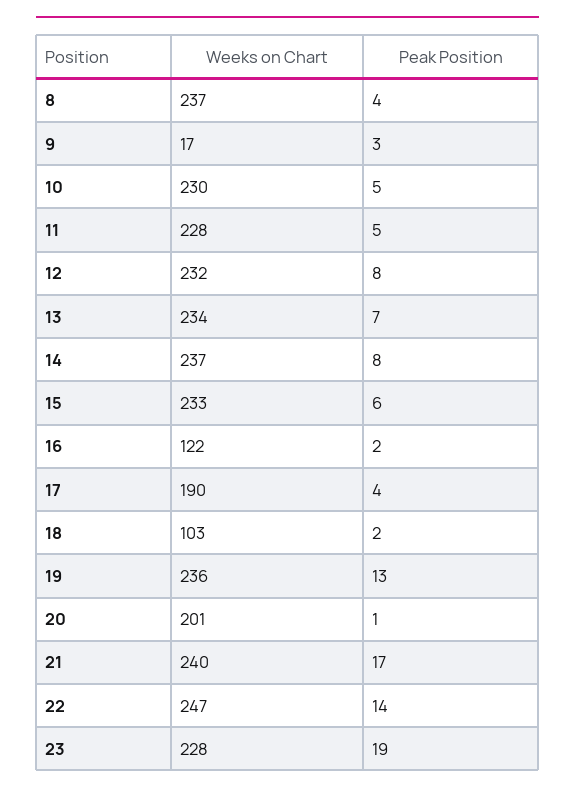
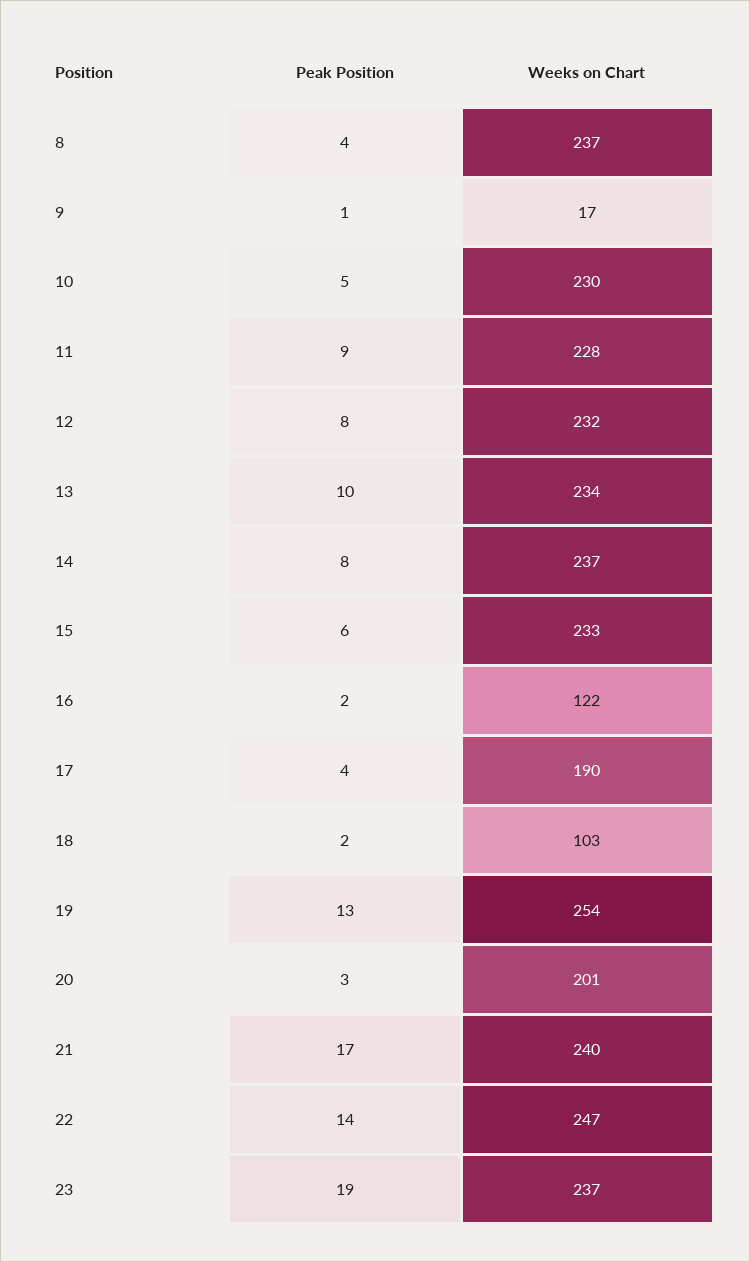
Peak Position, 9: 3 -> 1
Peak Position, 11: 5 -> 9
Peak Position, 13: 7 -> 10
Weeks on Chart, 19: 236 -> 254
Peak Position, 20: 1 -> 3
Weeks on Chart, 23: 228 -> 237

